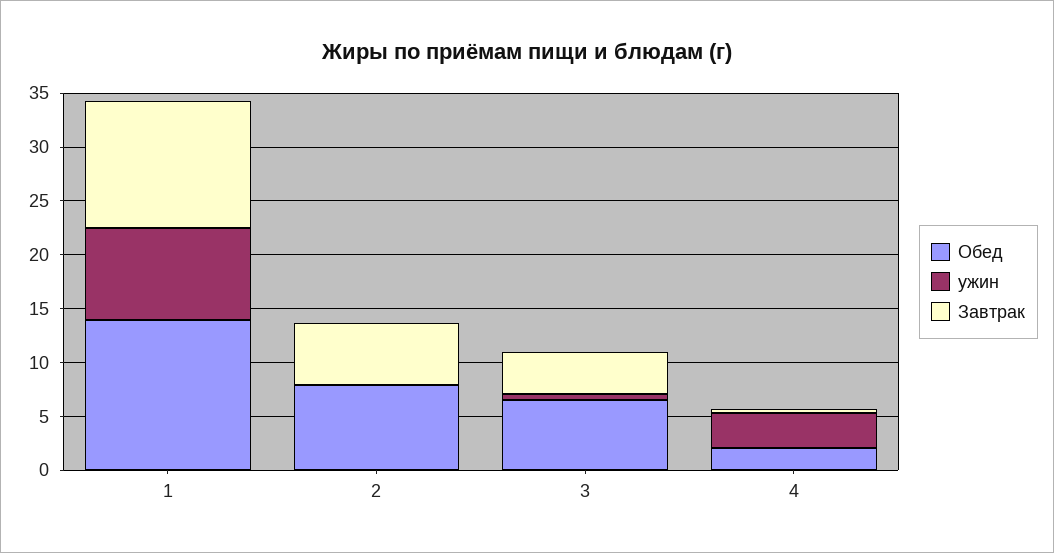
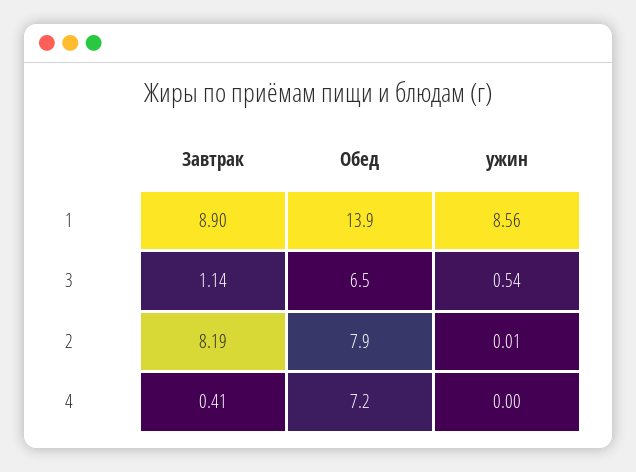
Завтрак, 1: 12 -> 8.9
Завтрак, 2: 6 -> 8.19
Завтрак, 3: 4 -> 1.14
Обед, 4: 2 -> 7.2
ужин, 4: 3 -> 0

